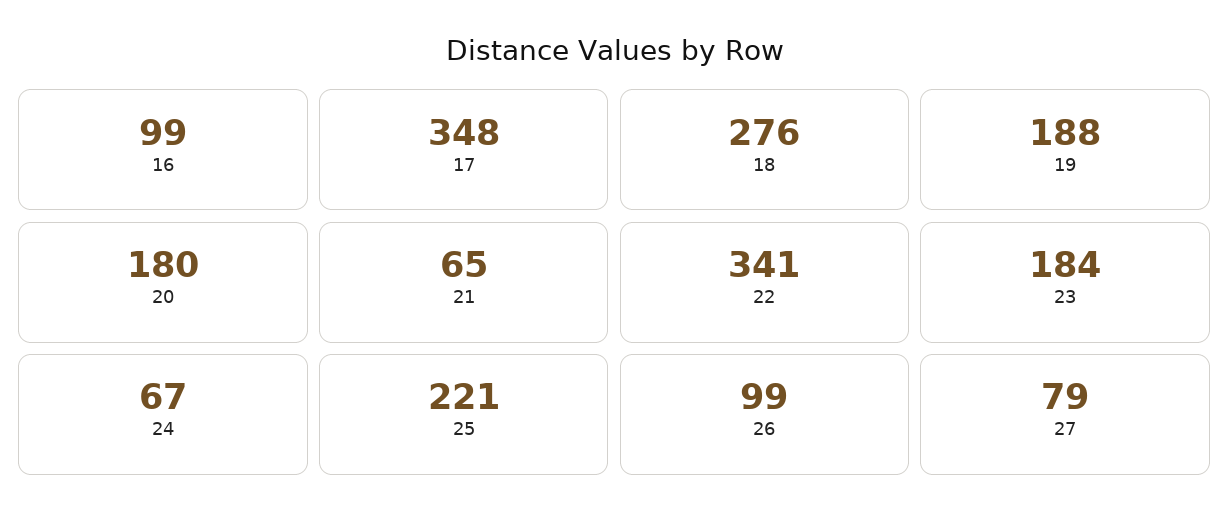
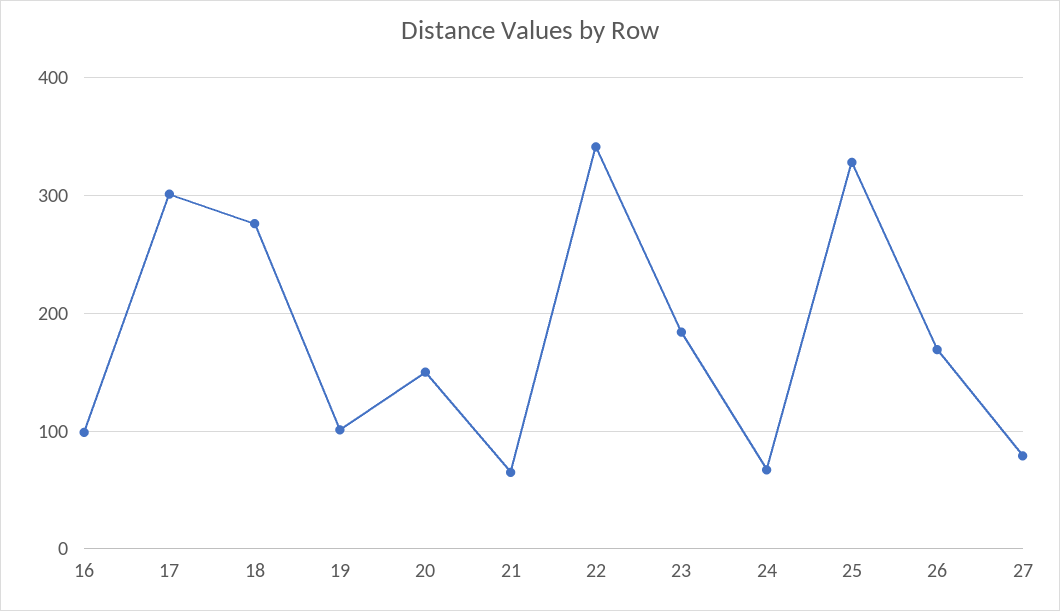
17: 348 -> 300
19: 188 -> 100
20: 180 -> 150
25: 221 -> 330
26: 99 -> 170

